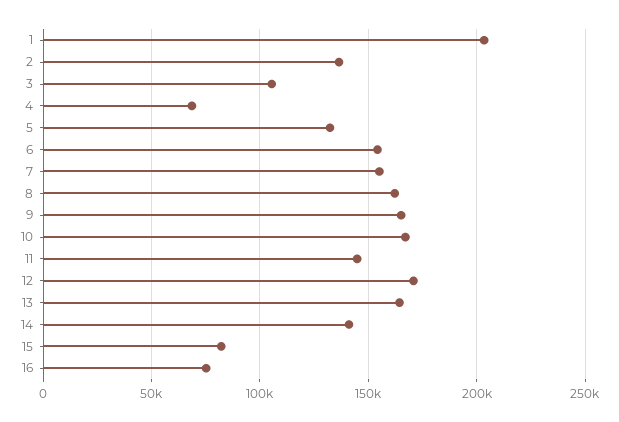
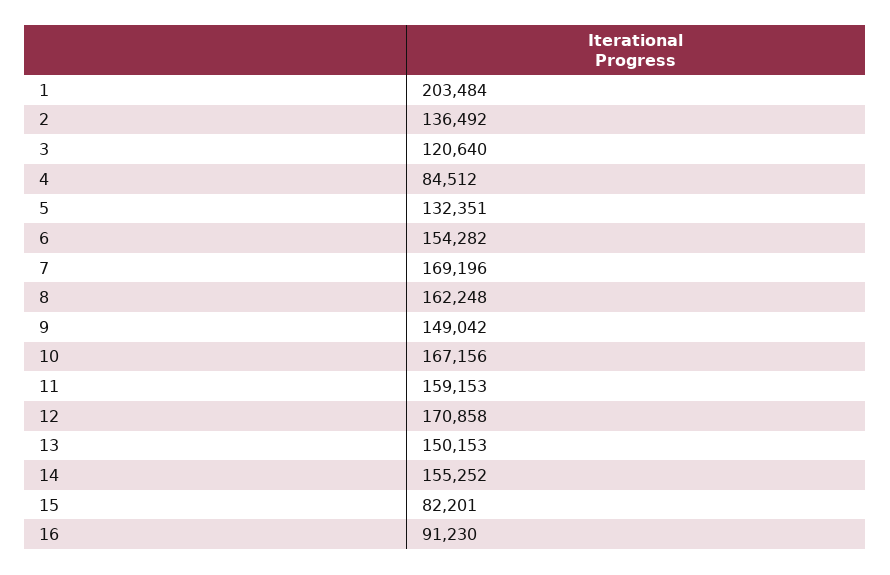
3: 105000 -> 120640
4: 70000 -> 84512
7: 155000 -> 169196
9: 165000 -> 149042
11: 145000 -> 159153
13: 165000 -> 150153
14: 140000 -> 155252
16: 75000 -> 91230

